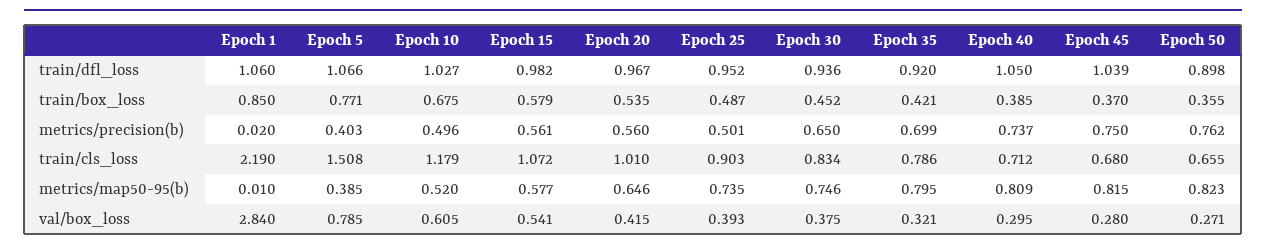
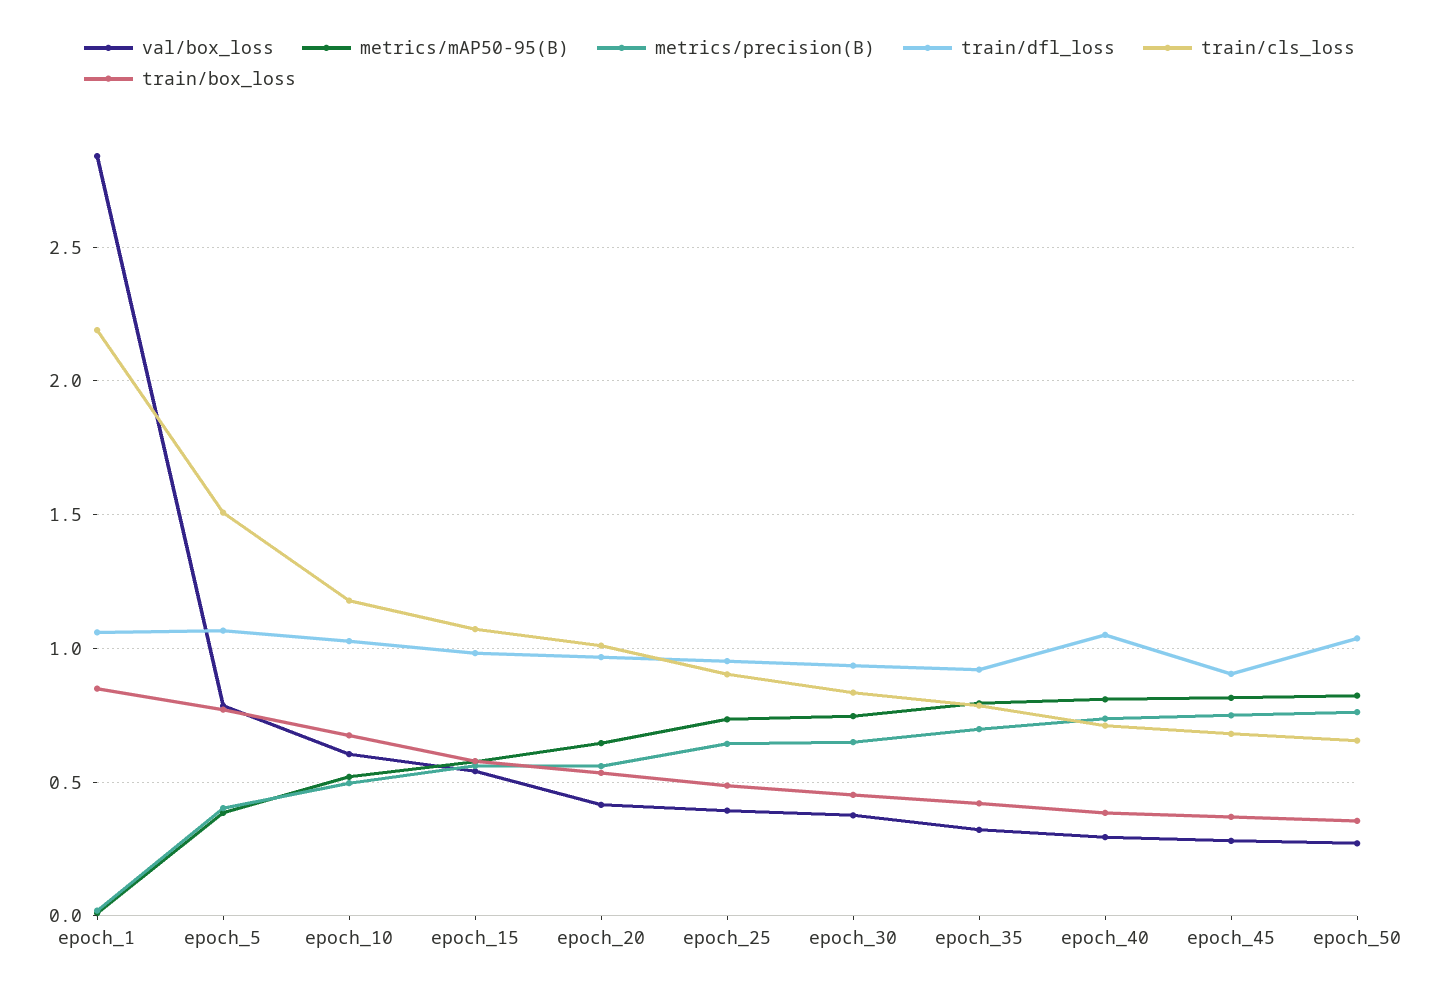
train/dfl_loss, Epoch 45: 1.039 -> 0.9
train/dfl_loss, Epoch 50: 0.898 -> 1.05
metrics/precision(b), Epoch 25: 0.501 -> 0.65

